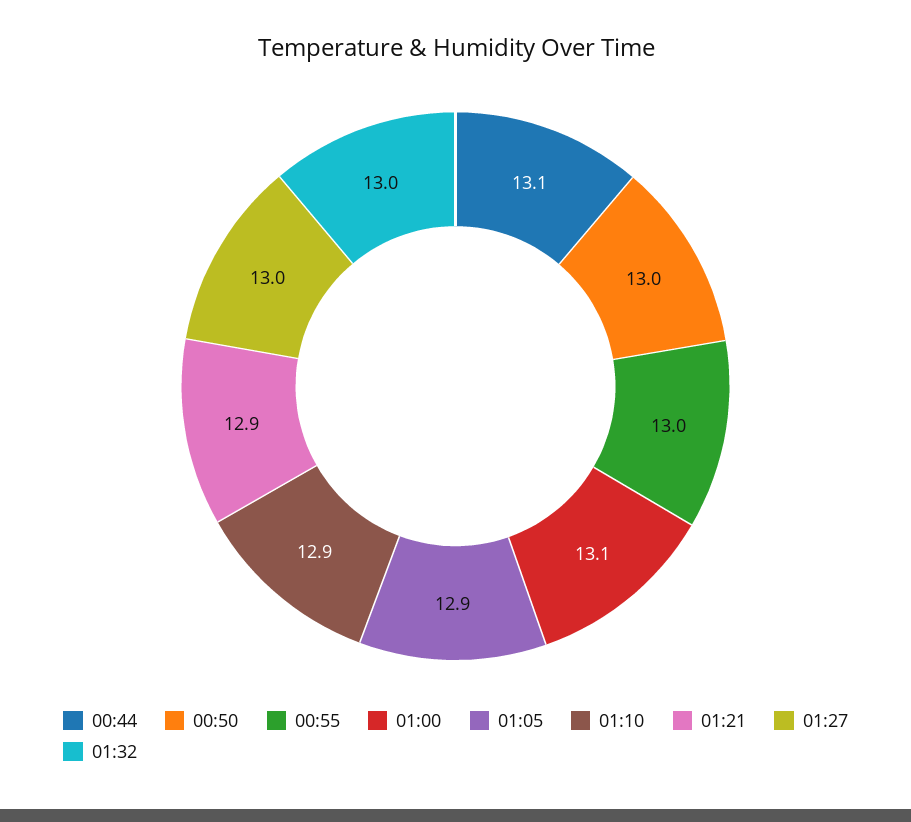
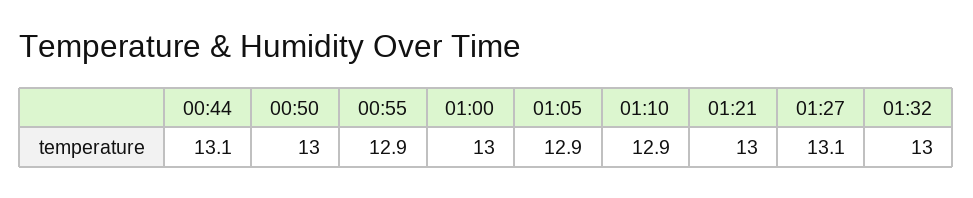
00:55: 13 -> 12.9
01:00: 13.1 -> 13
01:21: 12.9 -> 13
01:27: 13 -> 13.1

